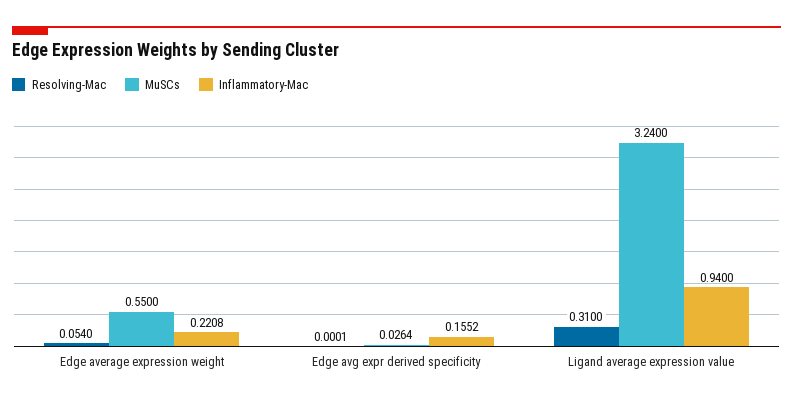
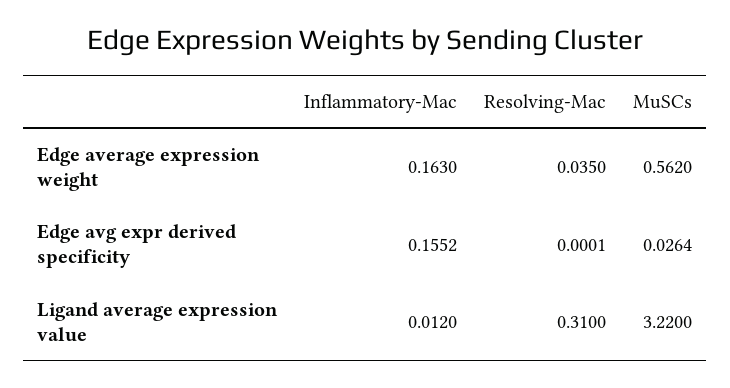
Resolving-Mac, Edge average expression weight: 0.054 -> 0.035
MuSCs, Edge average expression weight: 0.55 -> 0.562
Inflammatory-Mac, Edge average expression weight: 0.2208 -> 0.163
MuSCs, Ligand average expression value: 3.24 -> 3.22
Inflammatory-Mac, Ligand average expression value: 0.94 -> 0.012

